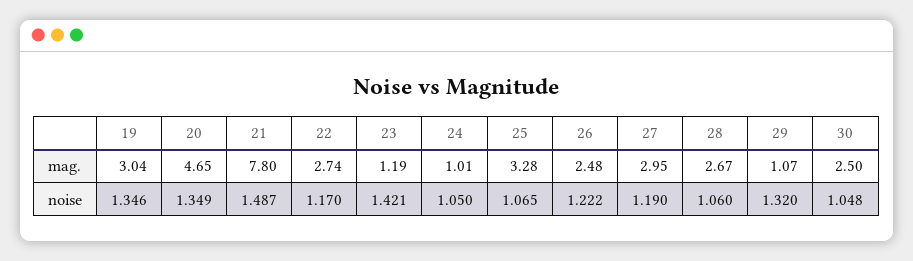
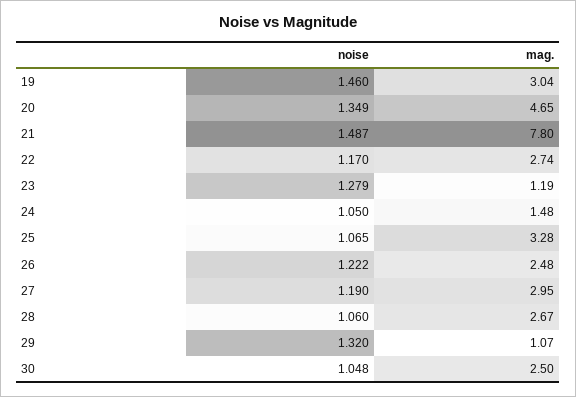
24, mag.: 1.01 -> 1.48
19, noise: 1.346 -> 1.46
23, noise: 1.421 -> 1.279

